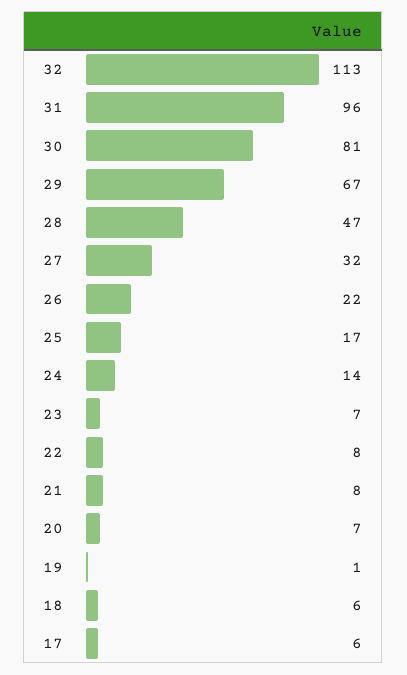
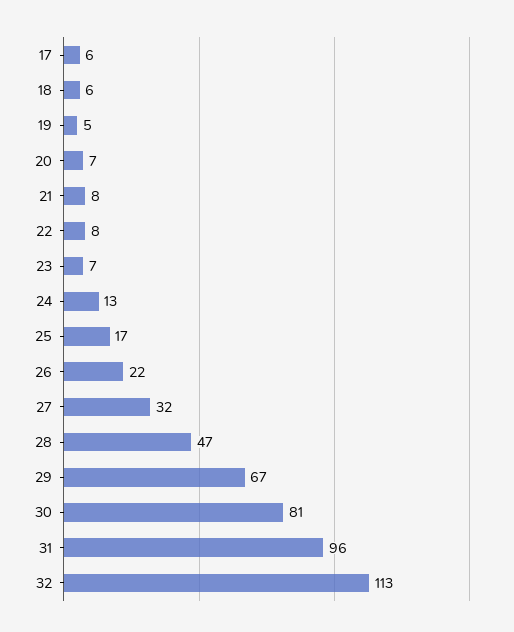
24: 14 -> 13
19: 1 -> 5

